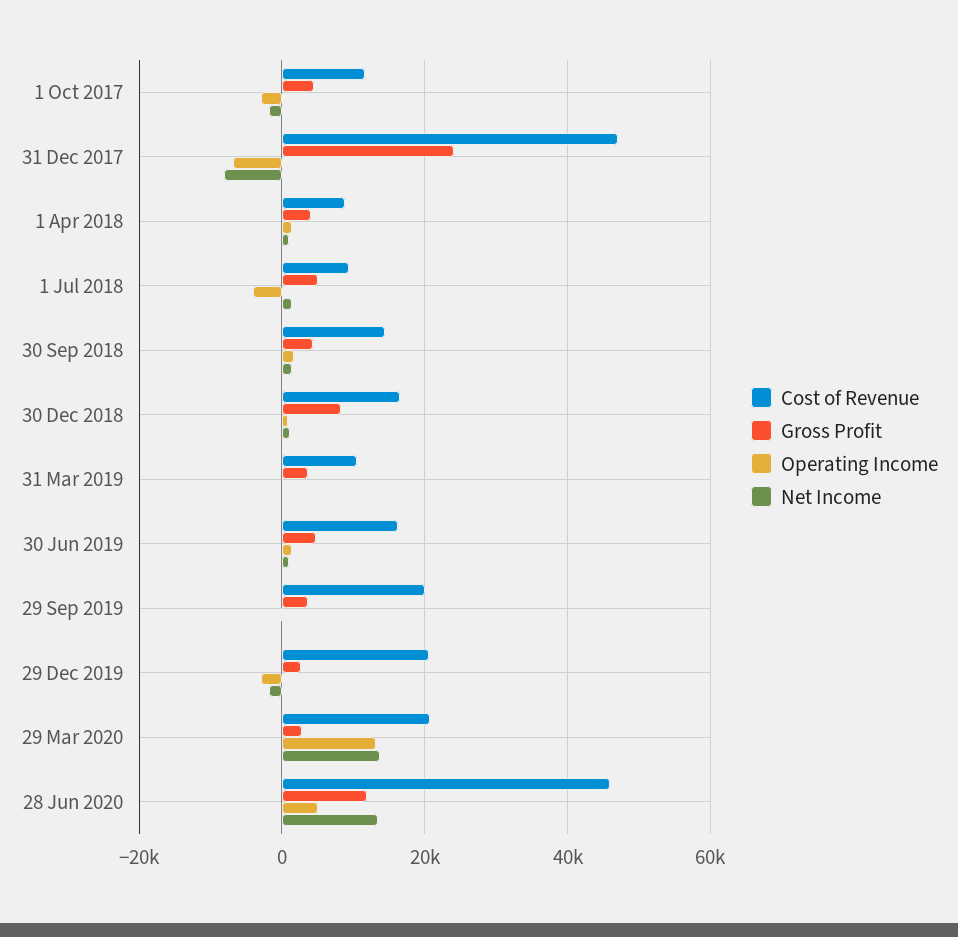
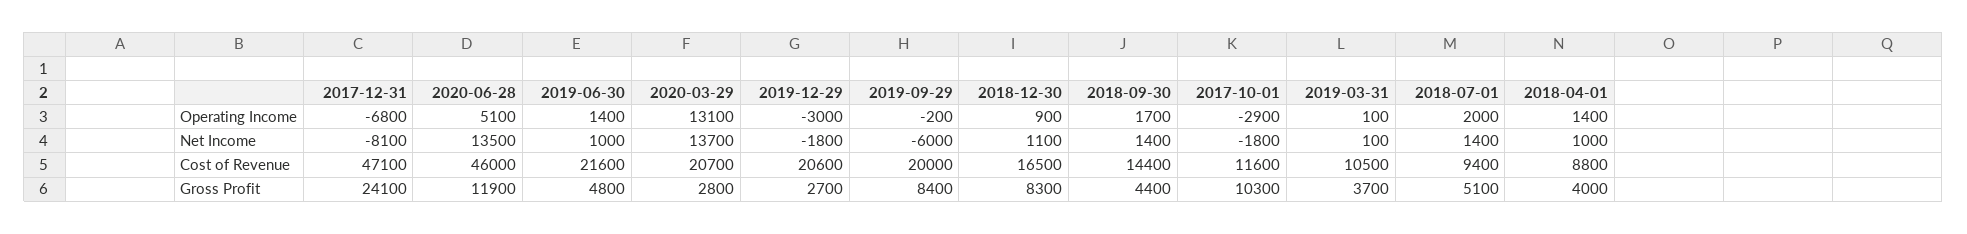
Gross Profit, 1 Oct 2017: 4000 -> 10300
Operating Income, 1 Jul 2018: -4000 -> 2000
Cost of Revenue, 30 Jun 2019: 16000 -> 21600
Gross Profit, 29 Sep 2019: 4000 -> 8400
Net Income, 29 Sep 2019: 0 -> -6000

